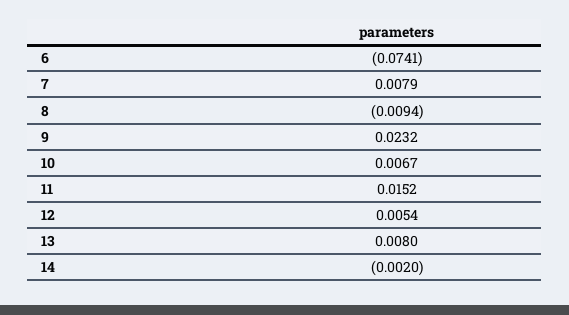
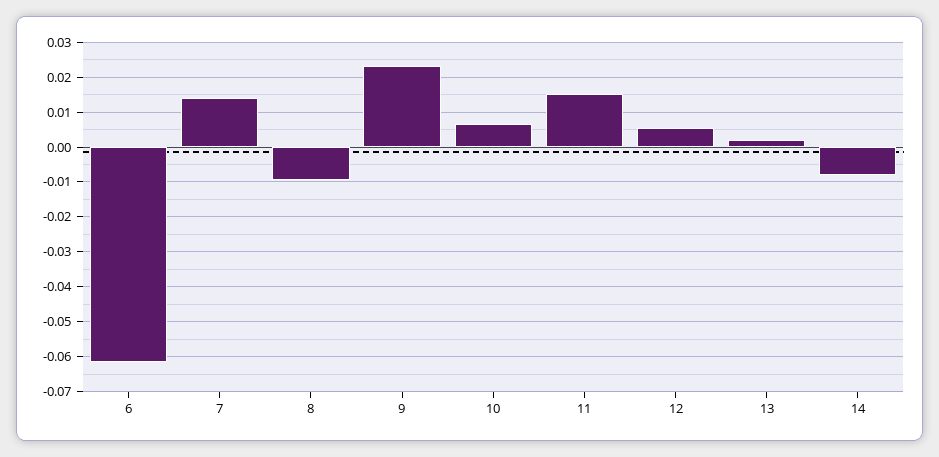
6: -0.0741 -> -0.062
7: 0.0079 -> 0.014
13: 0.008 -> 0.002
14: -0.002 -> -0.008

